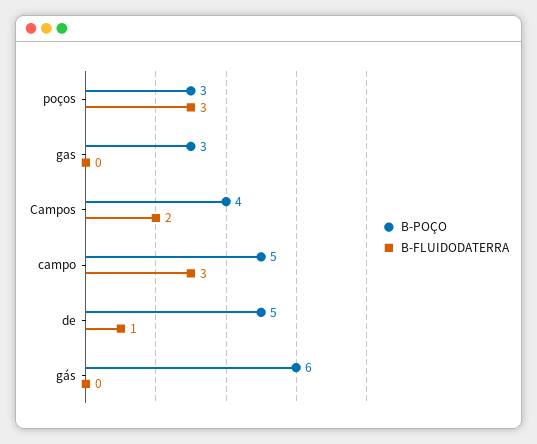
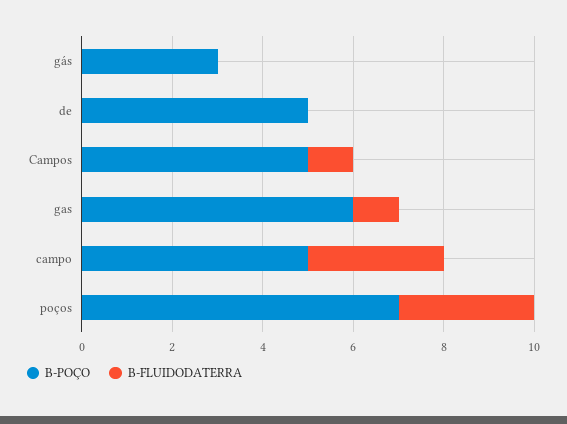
B-POÇO, poços: 3 -> 7
B-POÇO, gas: 3 -> 6
B-FLUIDODATERRA, gas: 0 -> 1
B-POÇO, Campos: 4 -> 5
B-FLUIDODATERRA, Campos: 2 -> 1
B-FLUIDODATERRA, de: 1 -> 0
B-POÇO, gás: 6 -> 3

